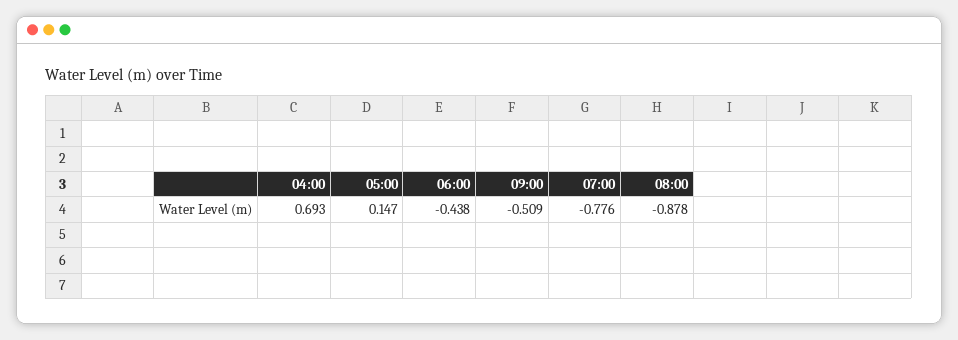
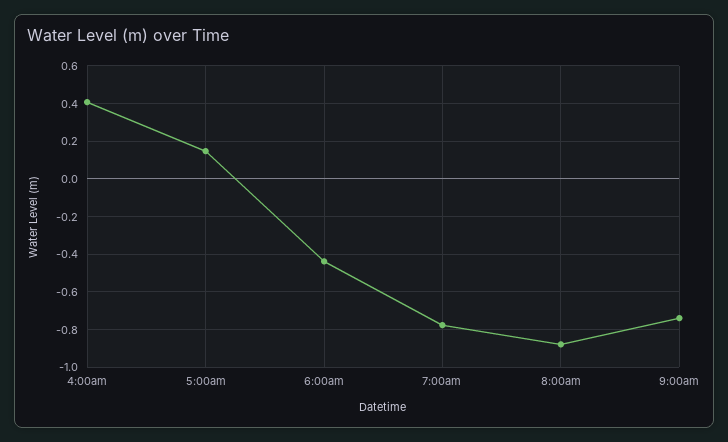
04:00: 0.693 -> 0.4
09:00: -0.509 -> -0.75

